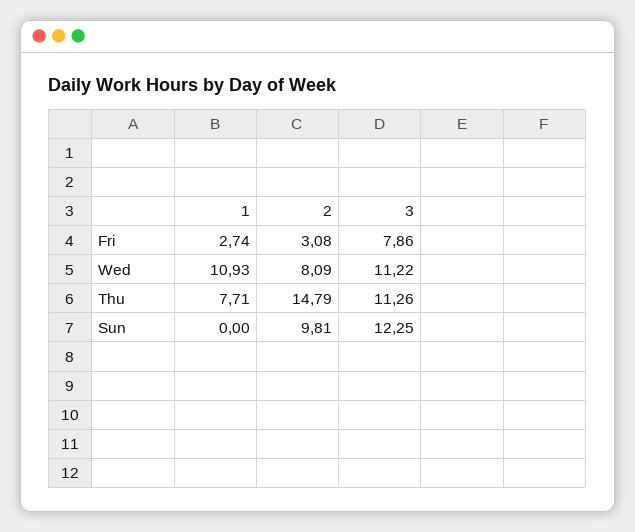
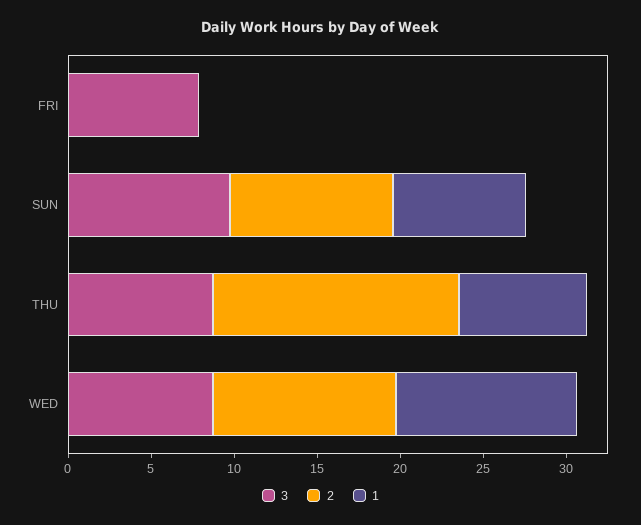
1, Fri: 2.74 -> 0
2, Fri: 3.08 -> 0
2, Wed: 8.09 -> 11
3, Wed: 11.22 -> 9
3, Thu: 11.26 -> 9
1, Sun: 0 -> 8
3, Sun: 12.25 -> 10

